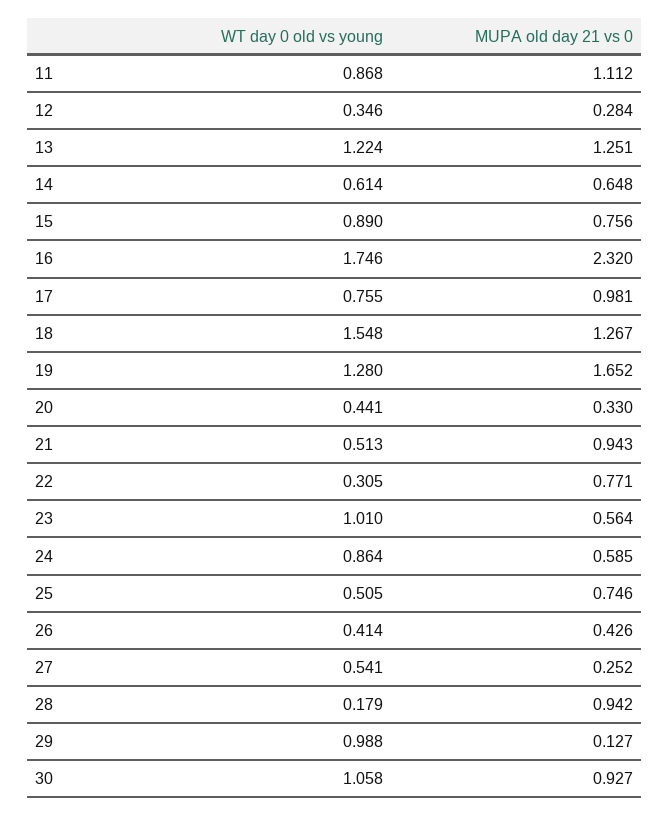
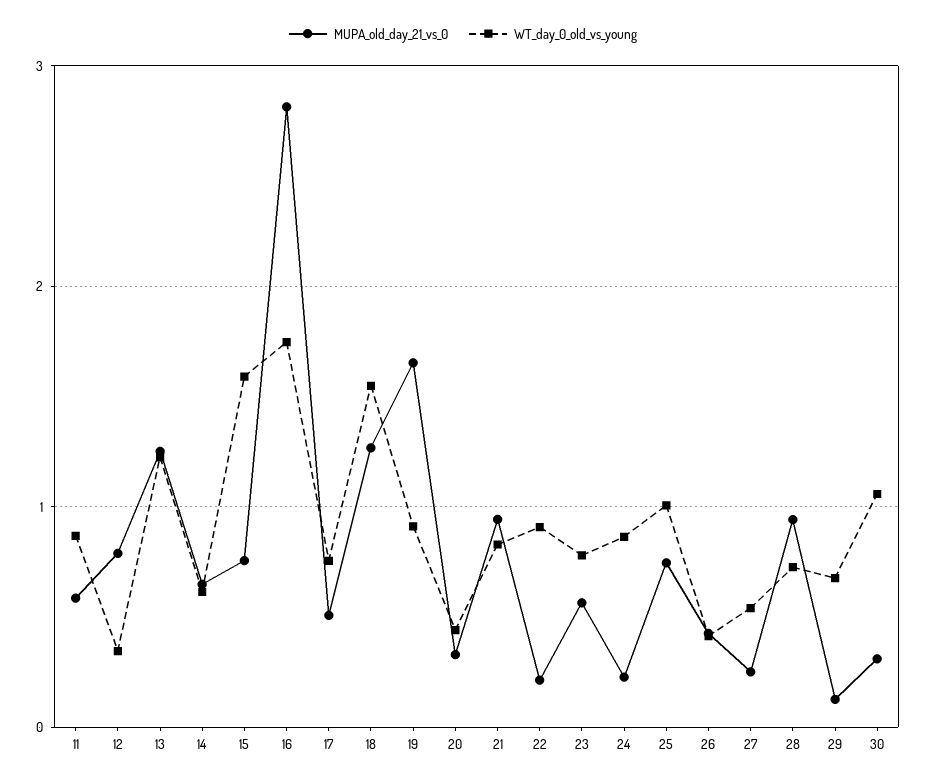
MUPA old day 21 vs 0, 11: 1.112 -> 0.6
MUPA old day 21 vs 0, 12: 0.284 -> 0.8
WT day 0 old vs young, 15: 0.89 -> 1.6
MUPA old day 21 vs 0, 16: 2.32 -> 2.8
MUPA old day 21 vs 0, 17: 0.981 -> 0.5
WT day 0 old vs young, 19: 1.28 -> 0.9
WT day 0 old vs young, 21: 0.513 -> 0.8
WT day 0 old vs young, 22: 0.305 -> 0.9
MUPA old day 21 vs 0, 22: 0.771 -> 0.2
WT day 0 old vs young, 23: 1.01 -> 0.8
MUPA old day 21 vs 0, 24: 0.585 -> 0.2
WT day 0 old vs young, 25: 0.505 -> 1
WT day 0 old vs young, 28: 0.179 -> 0.7
WT day 0 old vs young, 29: 0.988 -> 0.7
MUPA old day 21 vs 0, 30: 0.927 -> 0.3

